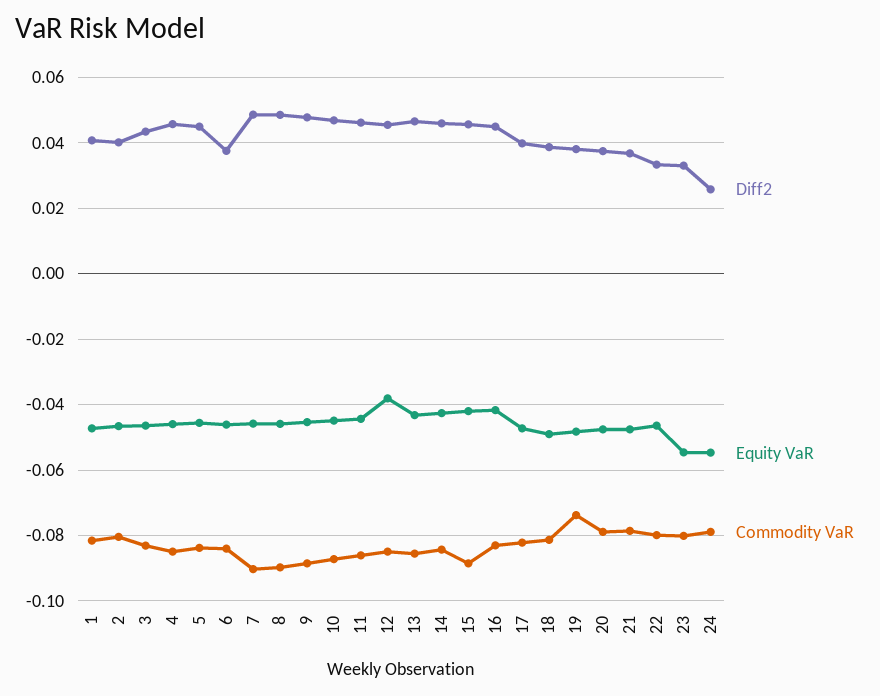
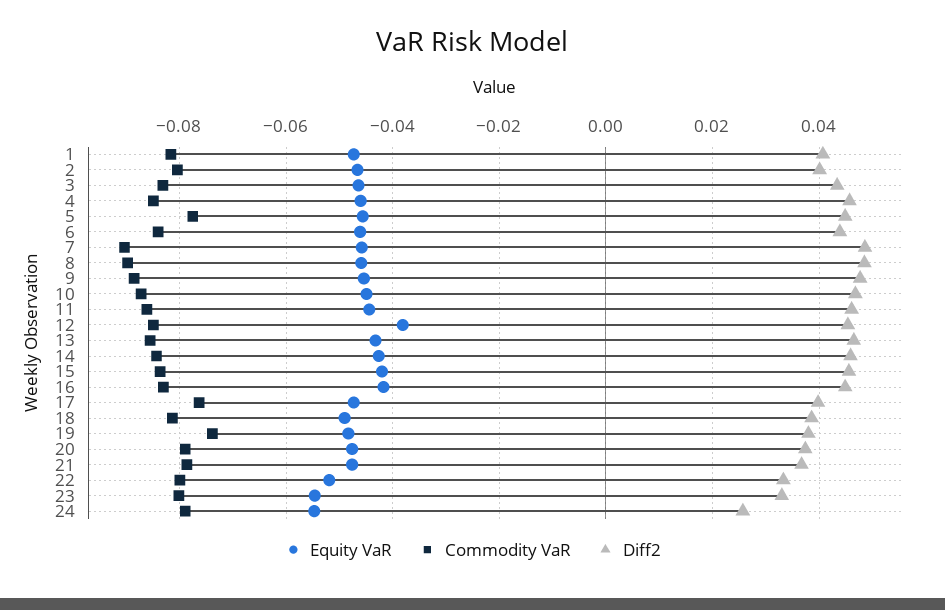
Commodity VaR, 5: -0.084 -> -0.078
Diff2, 6: 0.038 -> 0.044
Commodity VaR, 15: -0.088 -> -0.084
Commodity VaR, 17: -0.082 -> -0.076
Equity VaR, 22: -0.046 -> -0.052

